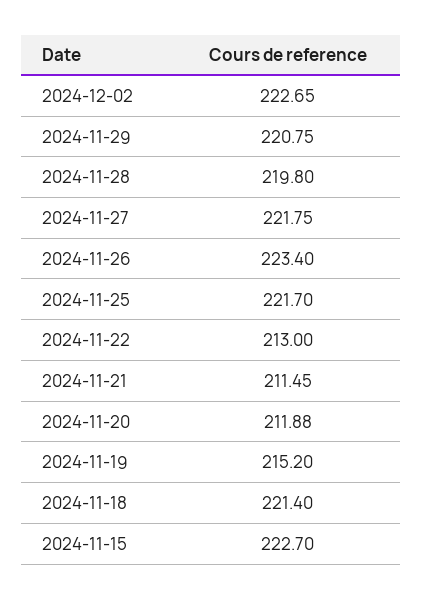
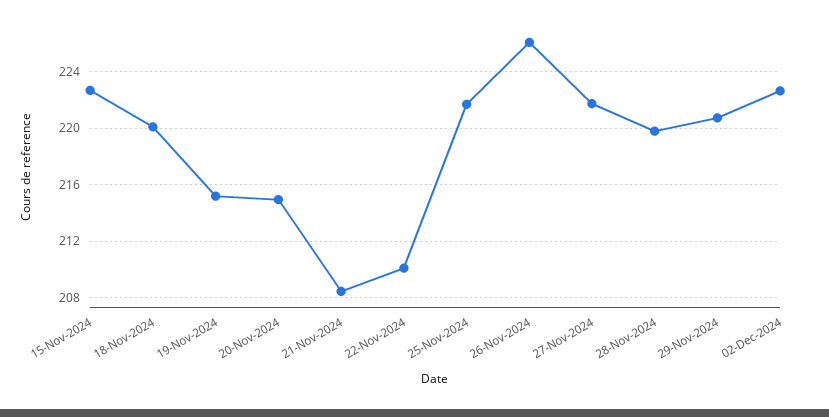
2024-11-26: 223.4 -> 226
2024-11-22: 213 -> 210
2024-11-21: 211.45 -> 208.5
2024-11-20: 211.88 -> 215
2024-11-18: 221.4 -> 220

